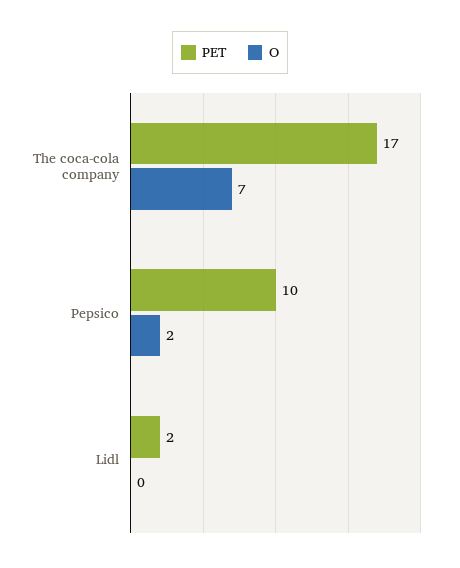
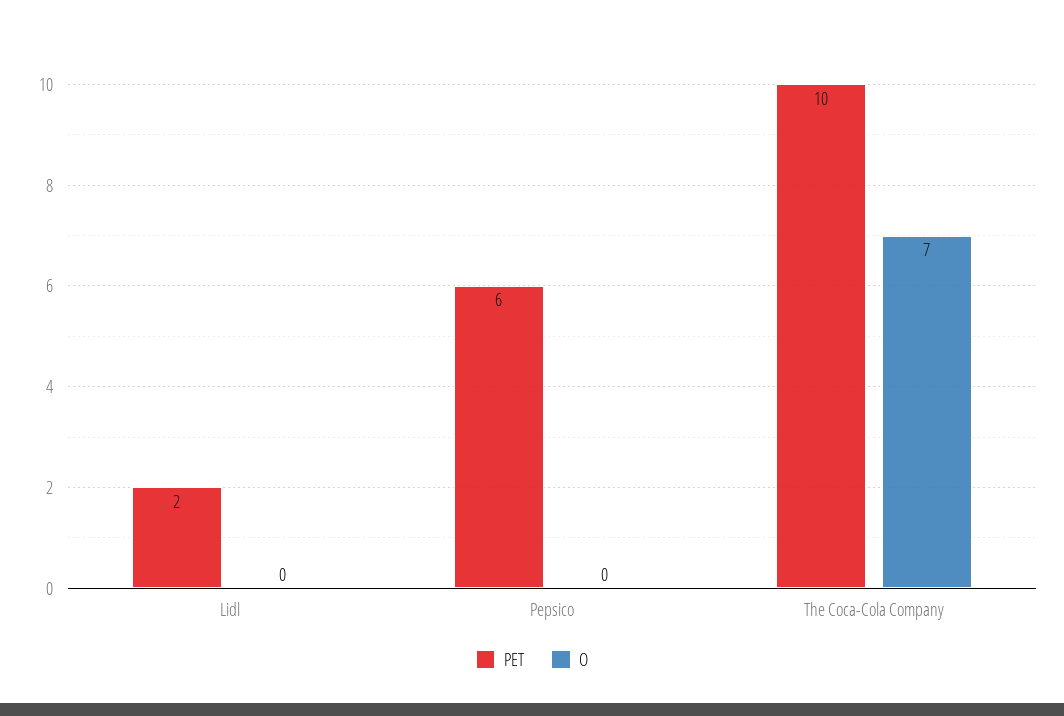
PET, The coca-cola company: 17 -> 10
PET, Pepsico: 10 -> 6
O, Pepsico: 2 -> 0

